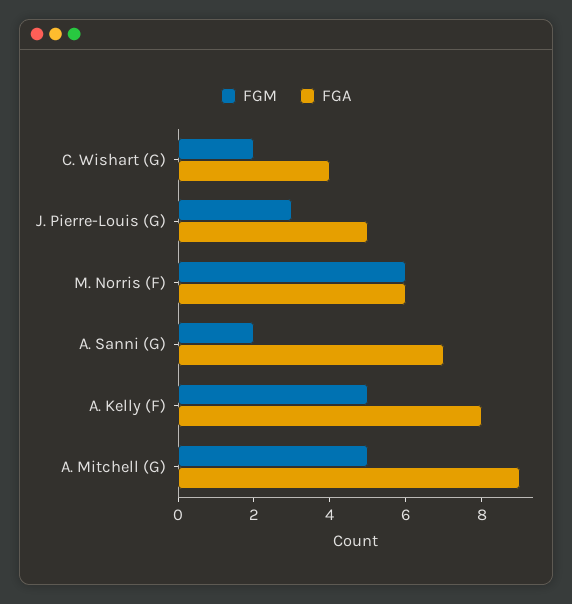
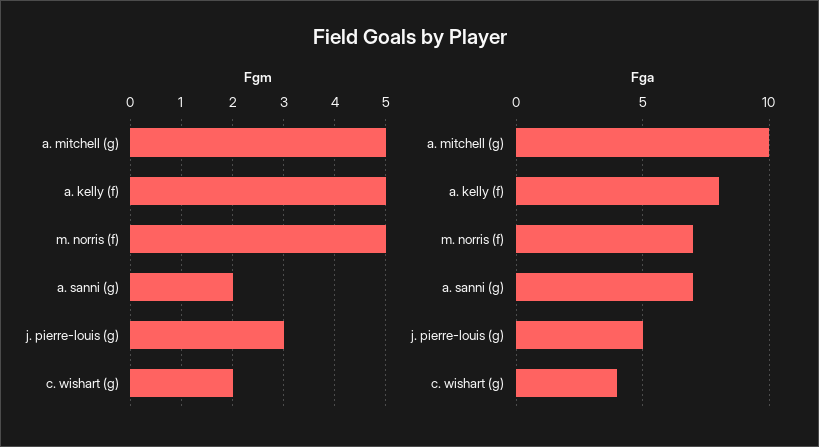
FGM, M. Norris (F): 6 -> 5
FGA, M. Norris (F): 6 -> 7
FGA, A. Mitchell (G): 9 -> 10

